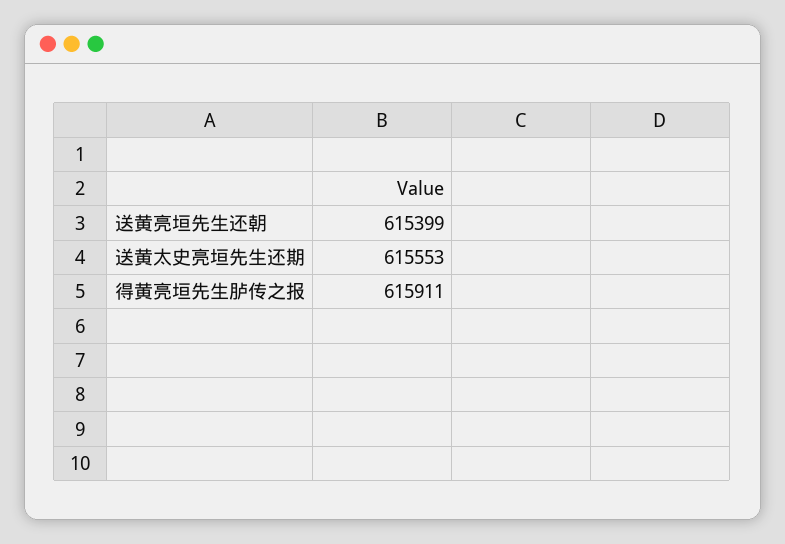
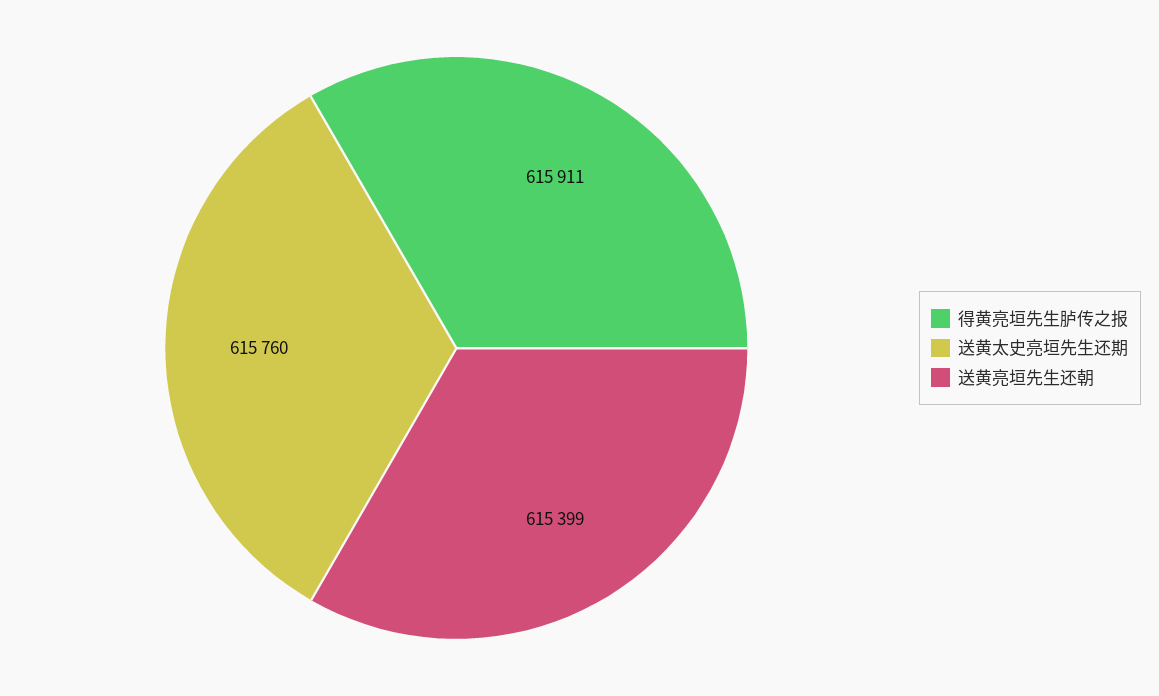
送黄太史亮垣先生还期: 615553 -> 615760

